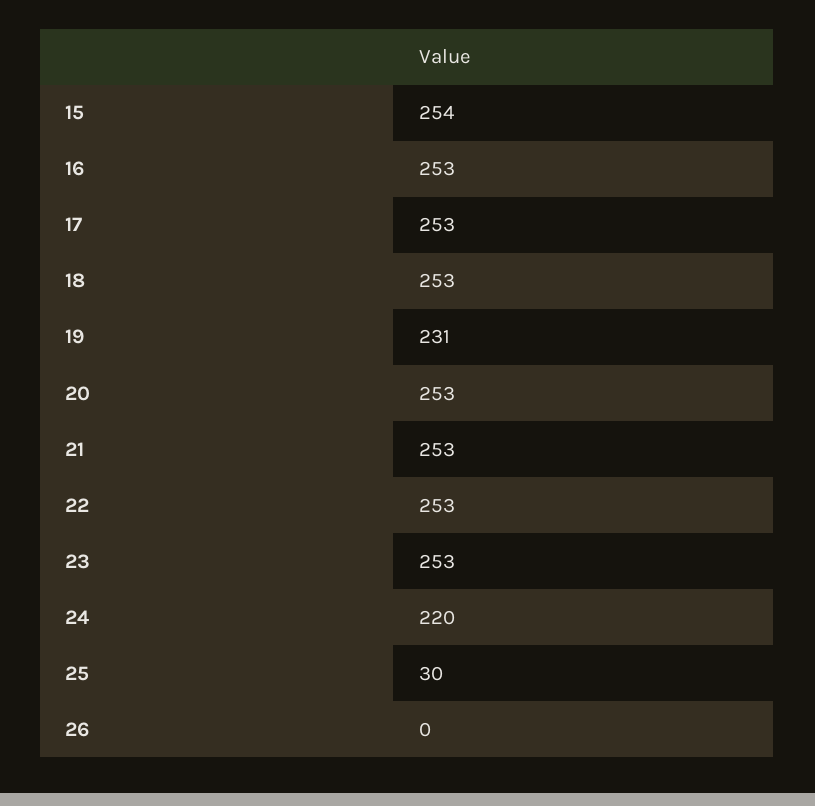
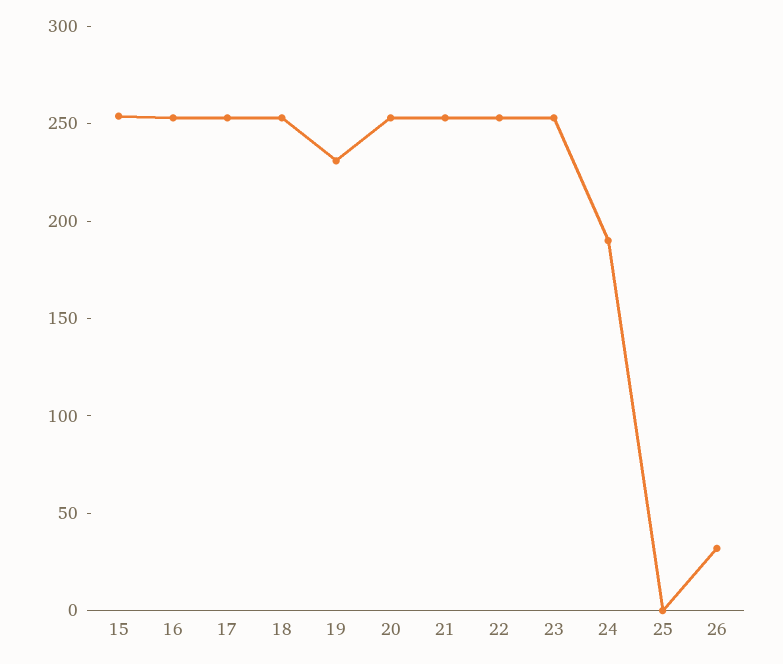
24: 220 -> 190
25: 30 -> 0
26: 0 -> 30

